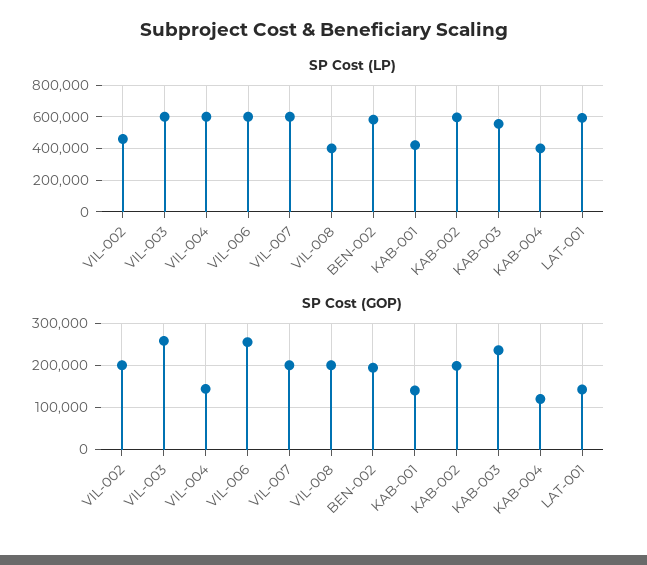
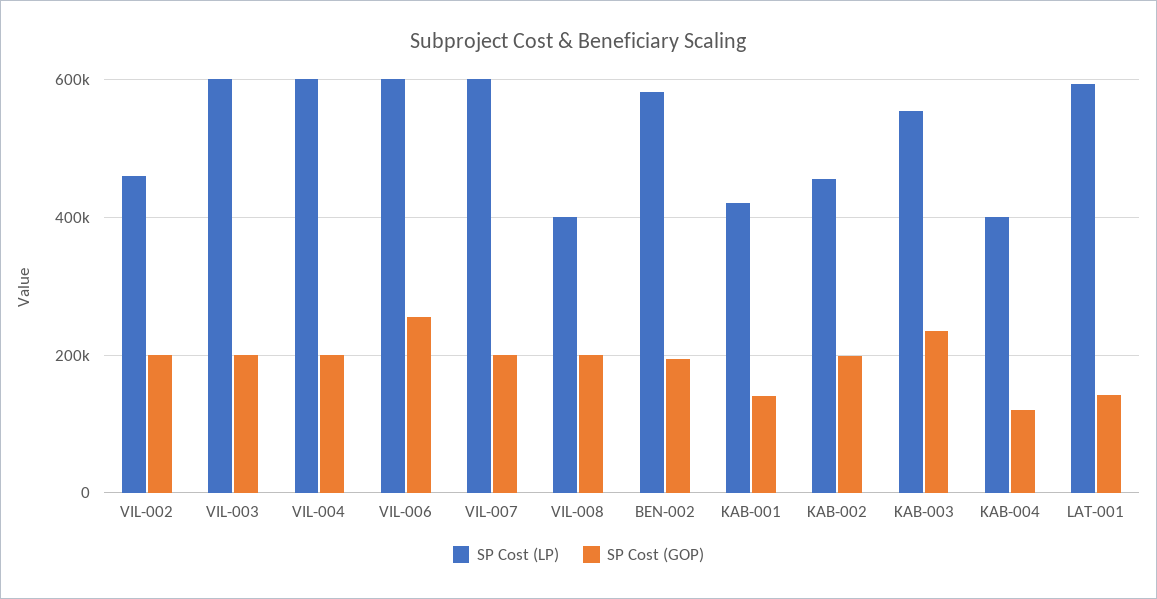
SP Cost (LP), KAB-002: 600000 -> 460000
SP Cost (GOP), VIL-003: 260000 -> 200000
SP Cost (GOP), VIL-004: 140000 -> 200000

